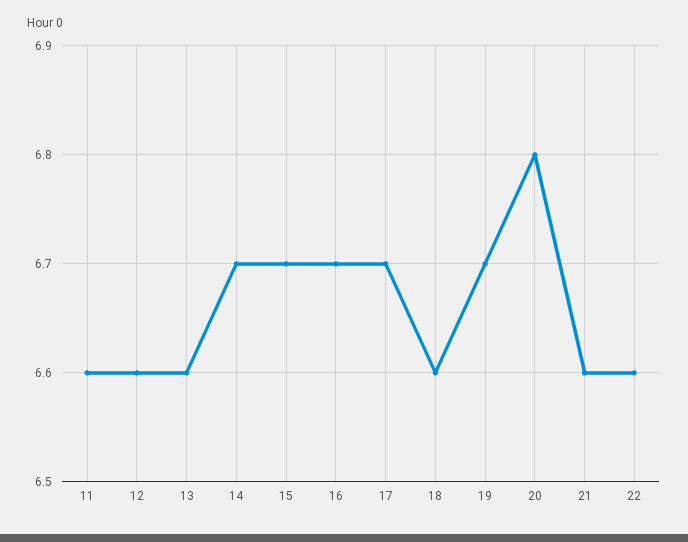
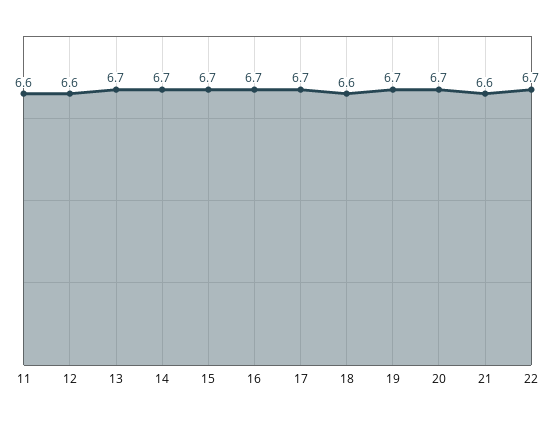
13: 6.6 -> 6.7
20: 6.8 -> 6.7
22: 6.6 -> 6.7

